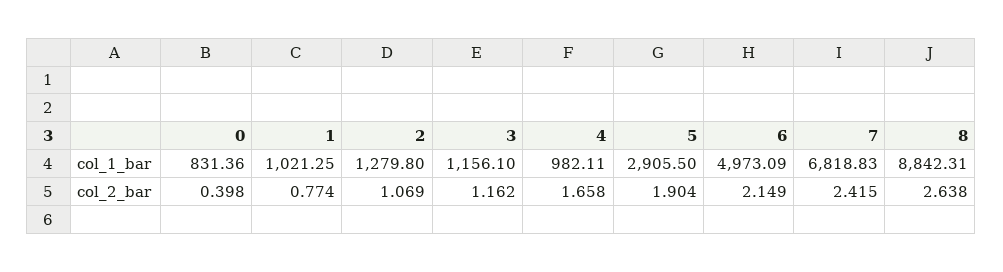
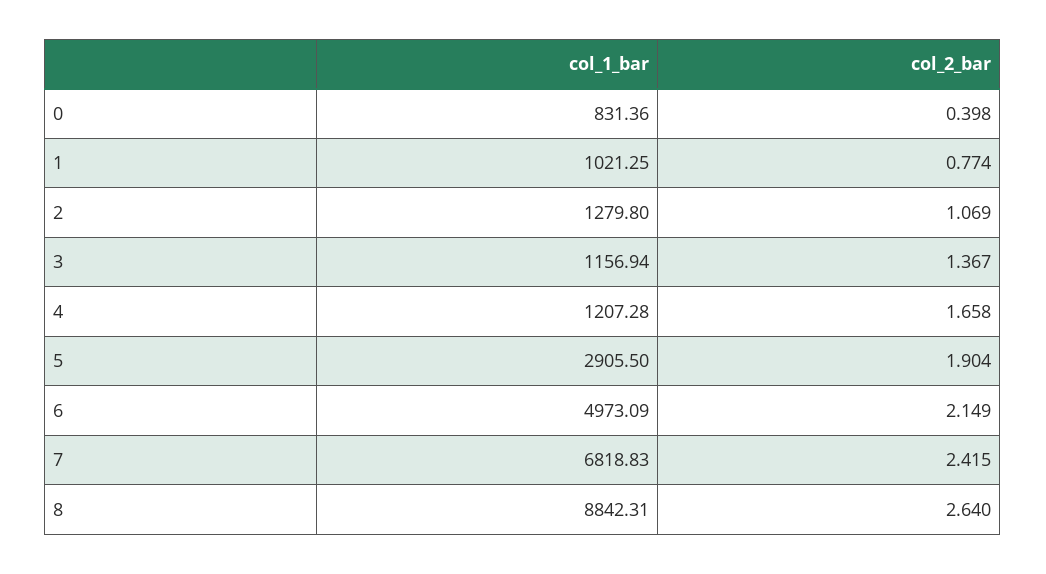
3, col_1_bar: 1156.1 -> 1156.94
4, col_1_bar: 982.11 -> 1207.28
3, col_2_bar: 1.162 -> 1.367
8, col_2_bar: 2.638 -> 2.64

